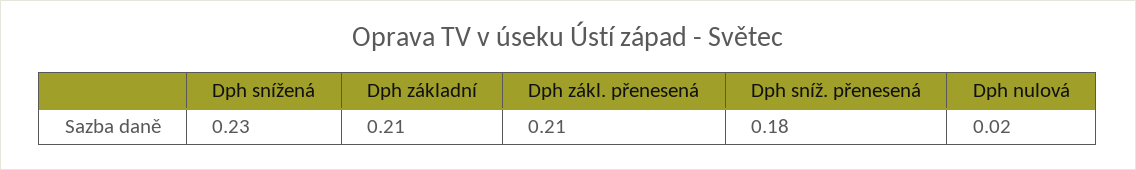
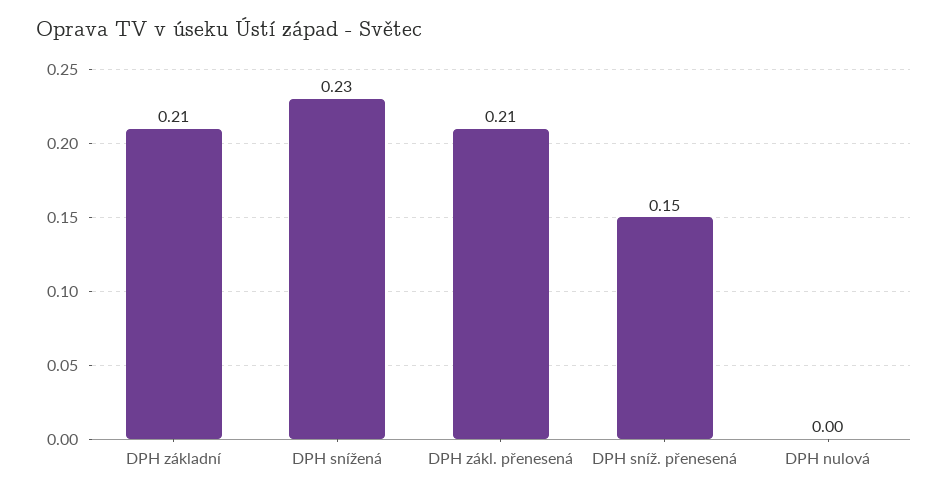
Dph sníž. přenesená: 0.18 -> 0.15
Dph nulová: 0.02 -> 0

